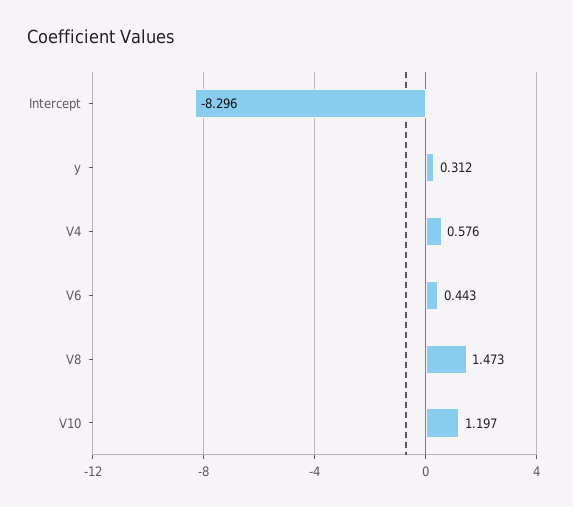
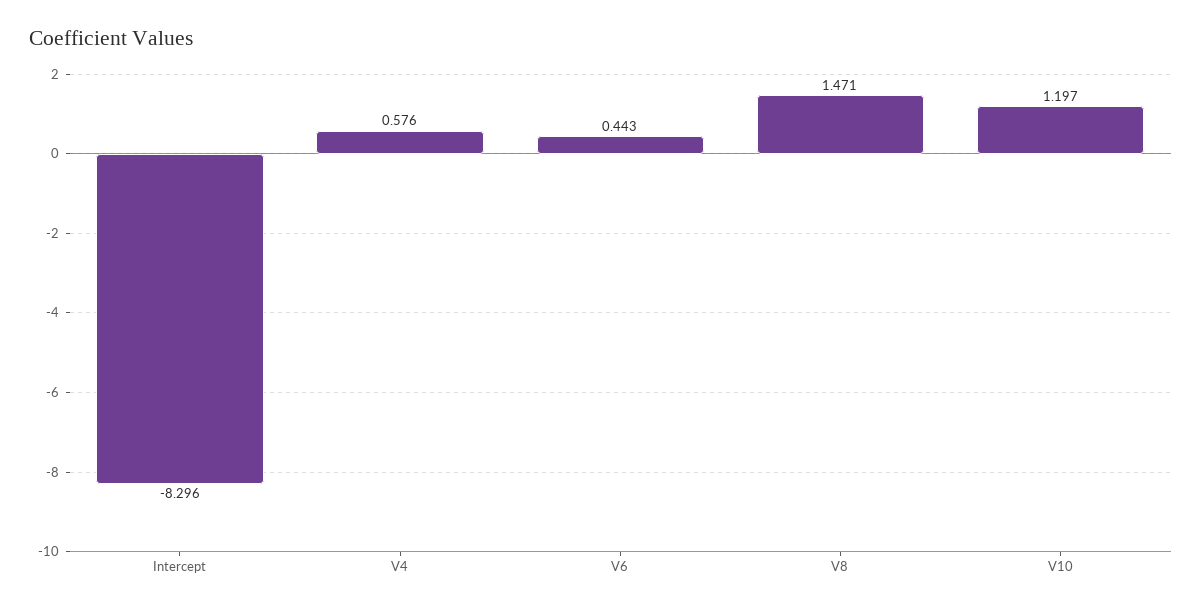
y: 0.312 -> none
V8: 1.473 -> 1.471

